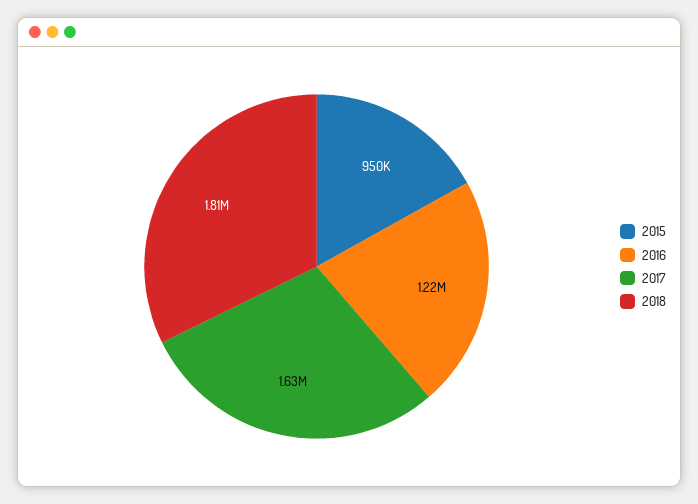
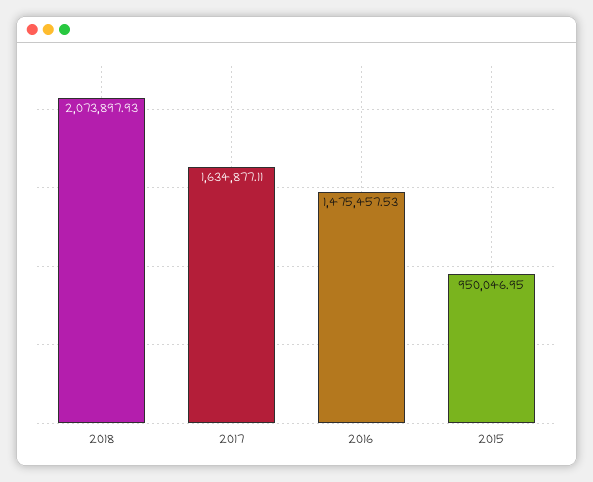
2016: 1220000 -> 1475457.53
2018: 1810000 -> 2073897.93

